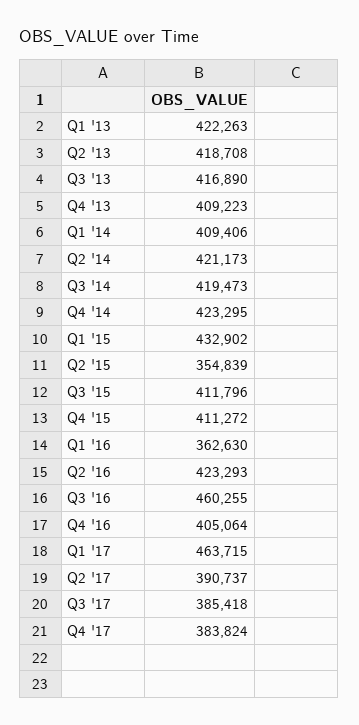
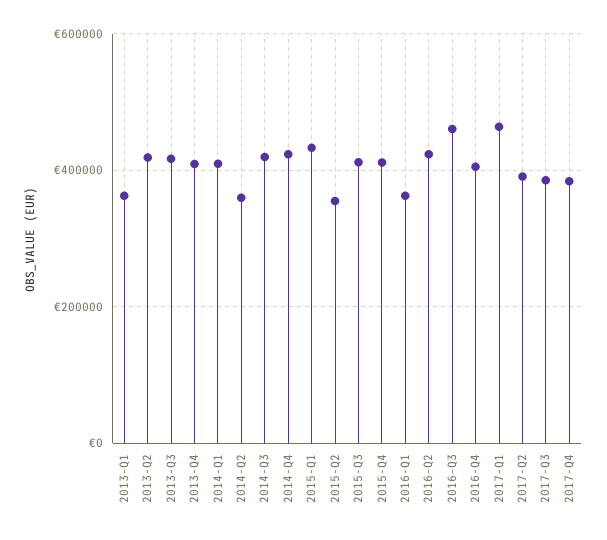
Q1 '13: 422263 -> 360000
Q2 '14: 421173 -> 360000

